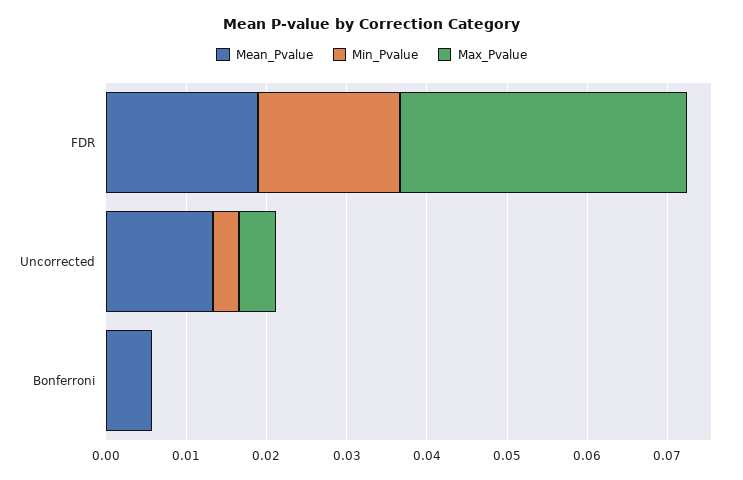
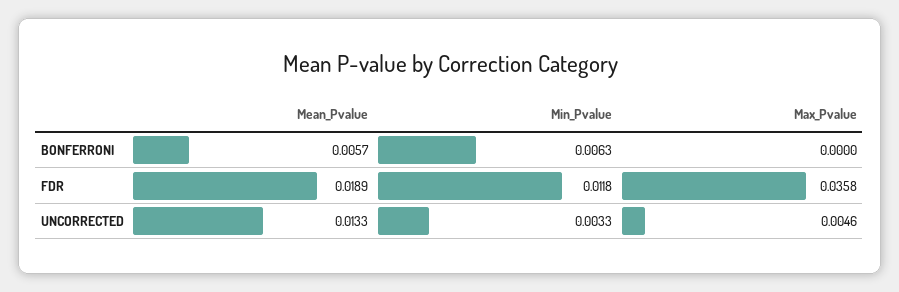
Min_Pvalue, FDR: 0.018 -> 0.0118
Min_Pvalue, Bonferroni: 0 -> 0.0063

